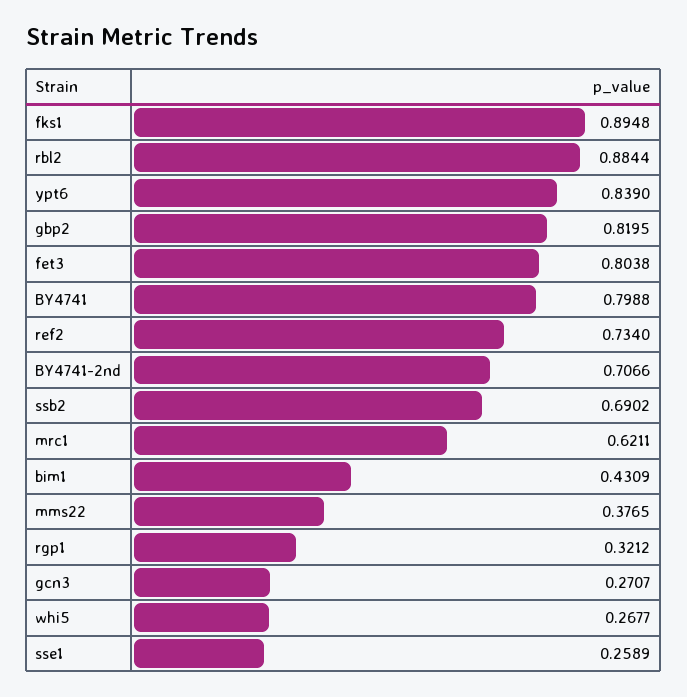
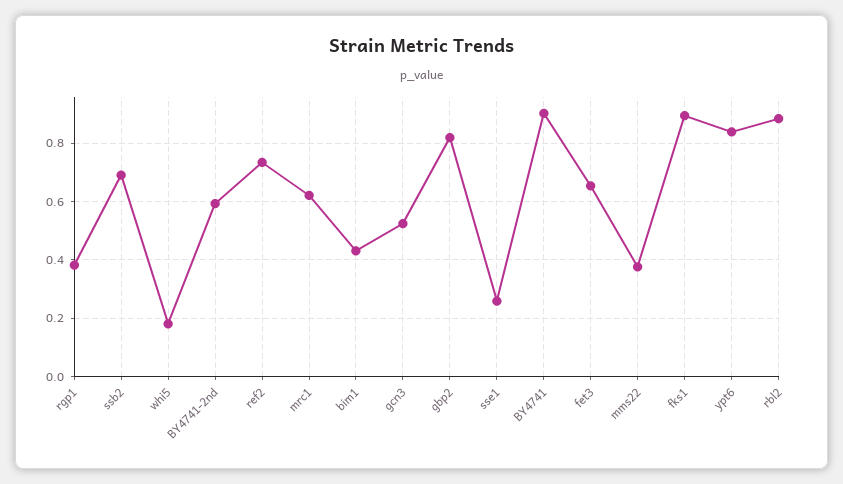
fet3: 0.8038 -> 0.65
BY4741: 0.7988 -> 0.9
BY4741-2nd: 0.7066 -> 0.6
rgp1: 0.3212 -> 0.375
gcn3: 0.2707 -> 0.525
whi5: 0.2677 -> 0.175

